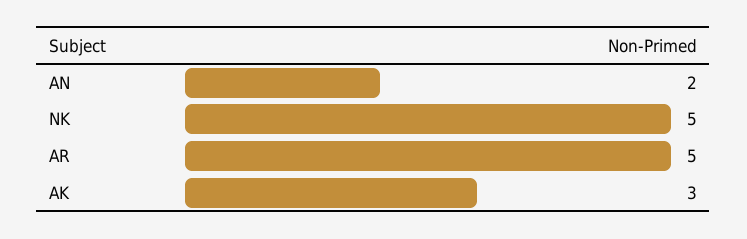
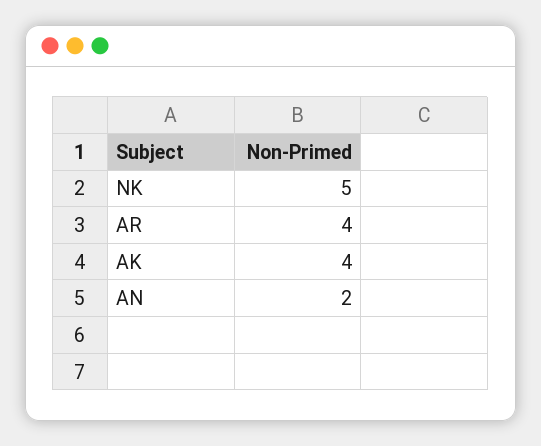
AR: 5 -> 4
AK: 3 -> 4

